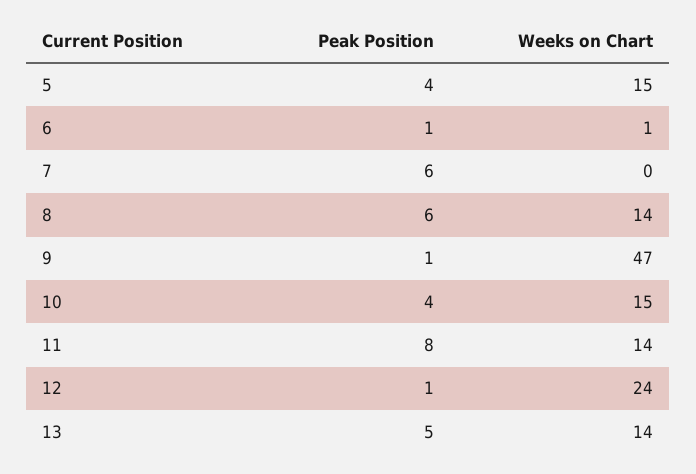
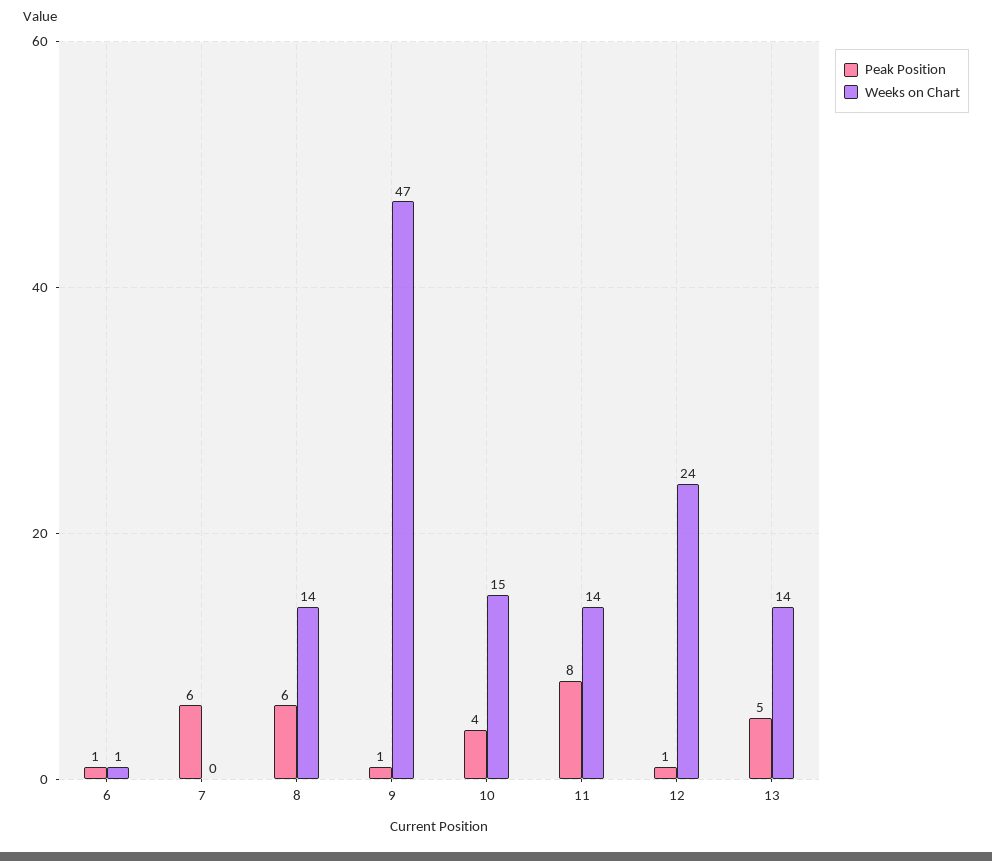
Peak Position, 5: 4 -> none
Weeks on Chart, 5: 15 -> none

